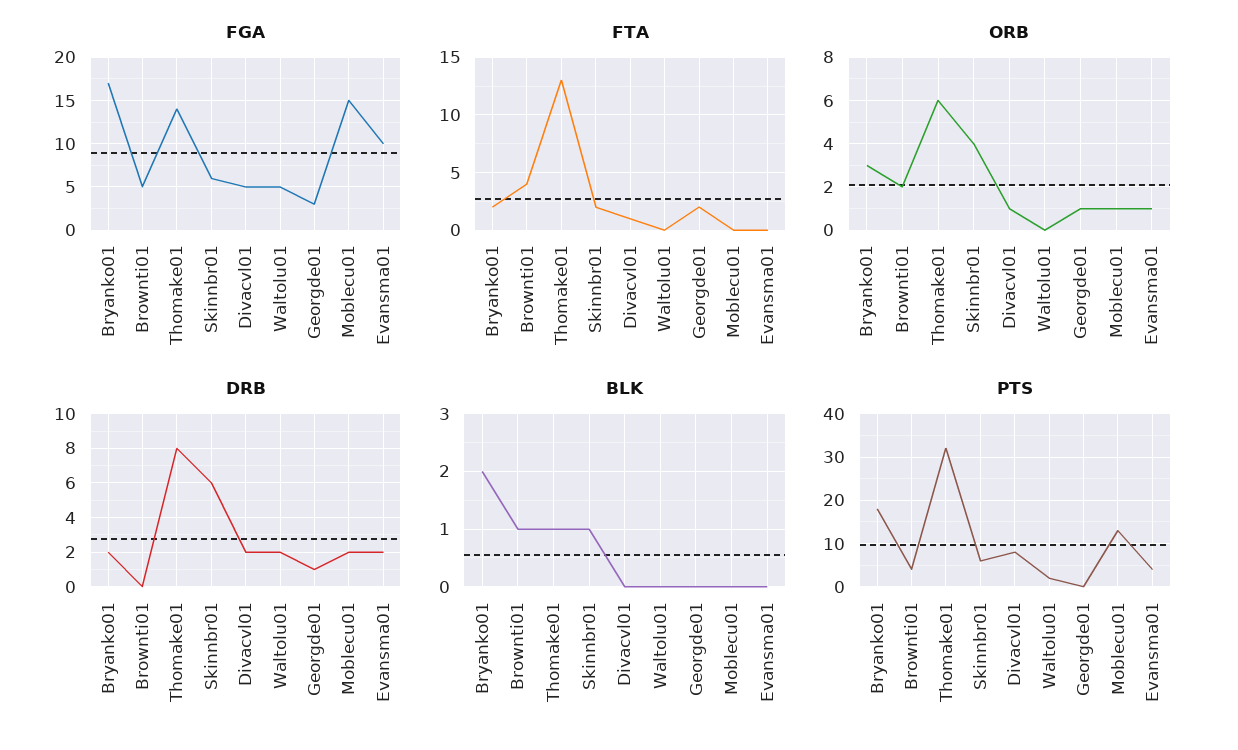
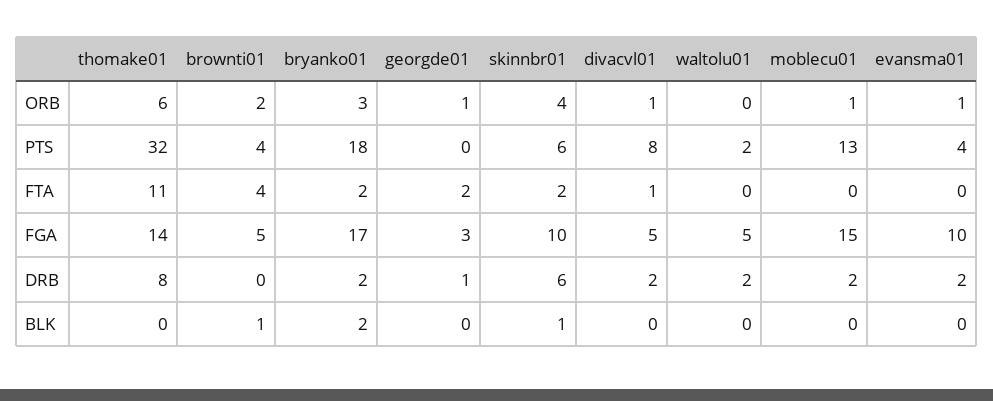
FGA, Skinnbr01: 6 -> 10
FTA, Thomake01: 13 -> 11
BLK, Thomake01: 1 -> 0

